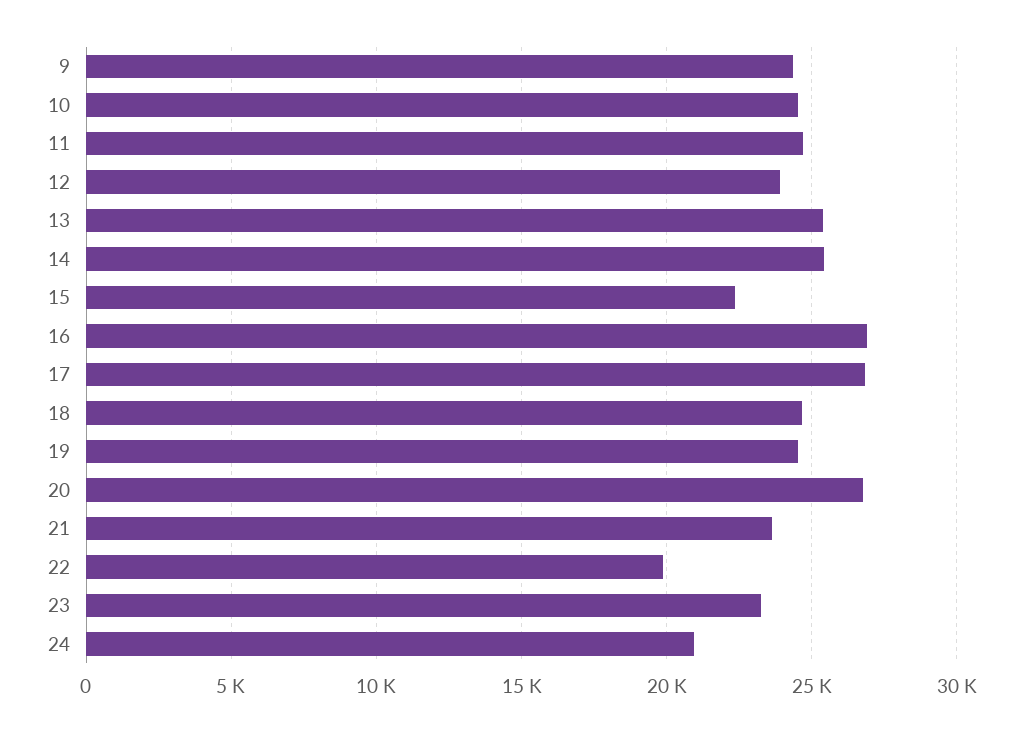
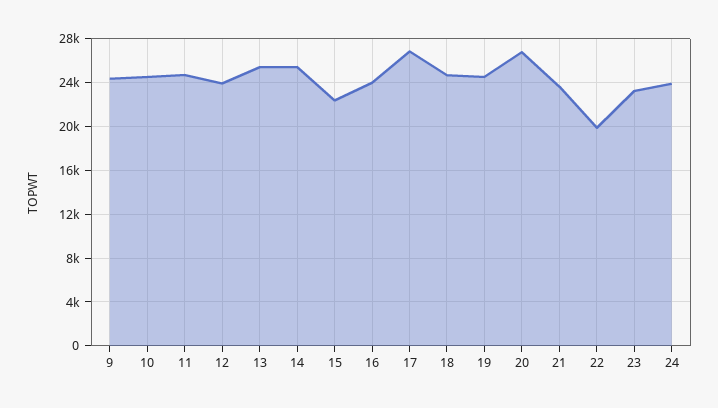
16: 27000 -> 24000
24: 21000 -> 24000

